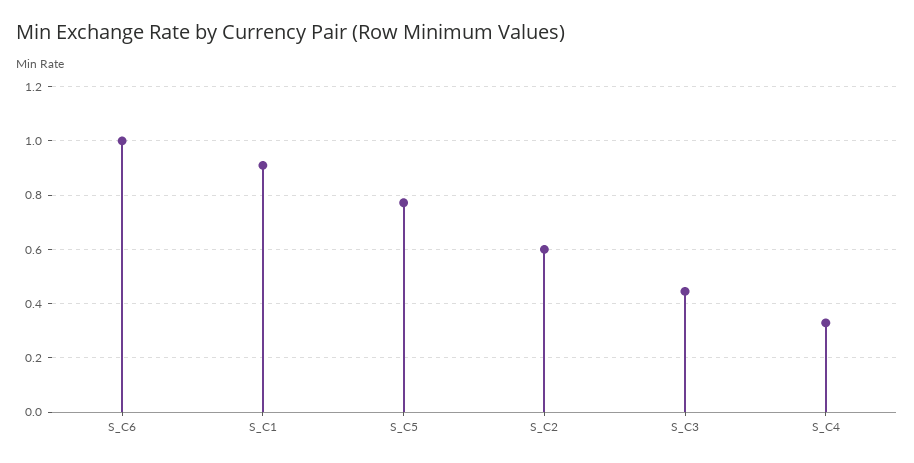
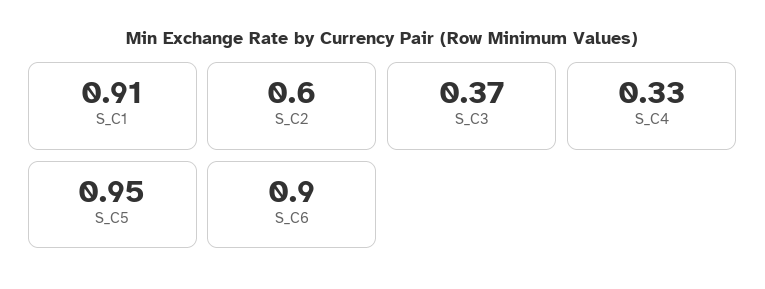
S_C6: 1 -> 0.9
S_C5: 0.775 -> 0.95
S_C3: 0.45 -> 0.37

